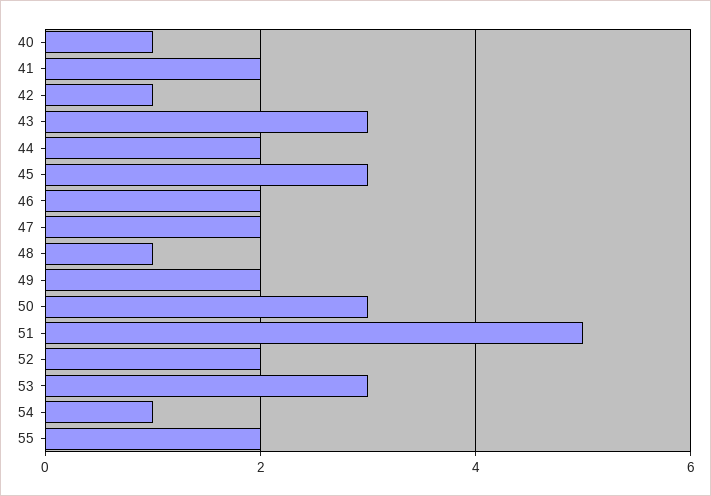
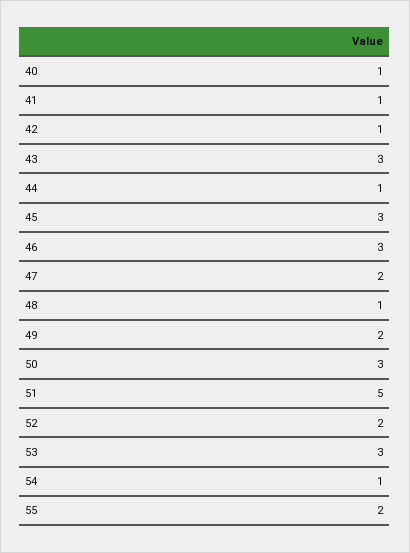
41: 2 -> 1
44: 2 -> 1
46: 2 -> 3

